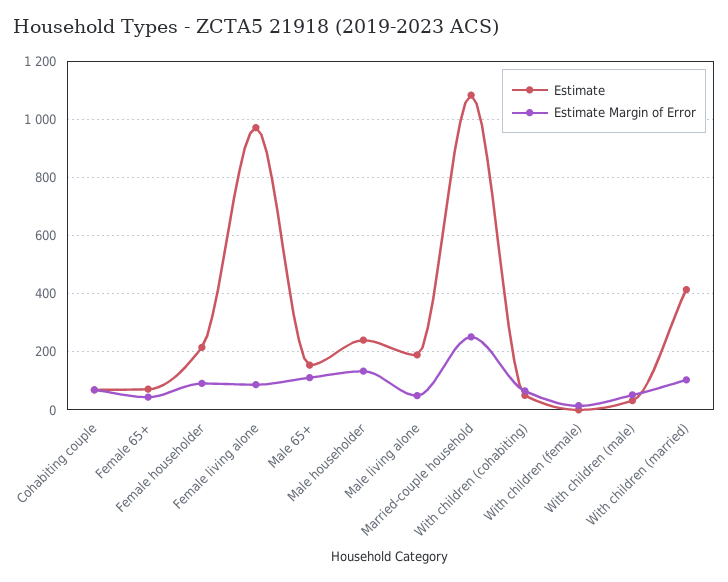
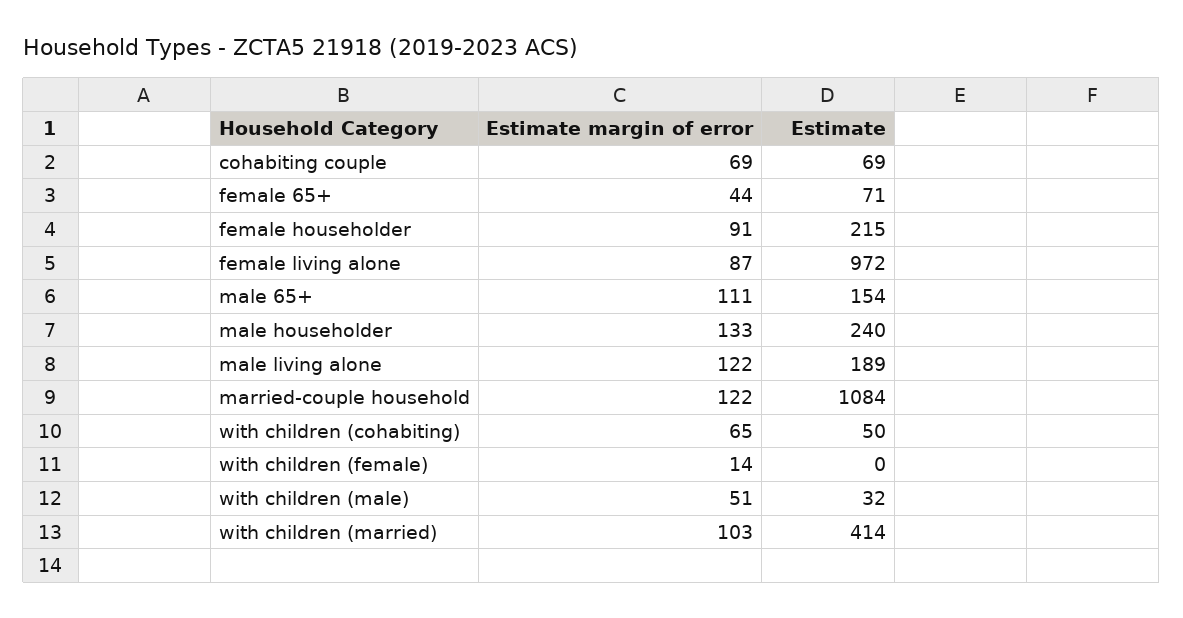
Estimate Margin of Error, Male living alone: 50 -> 122
Estimate Margin of Error, Married-couple household: 250 -> 122

